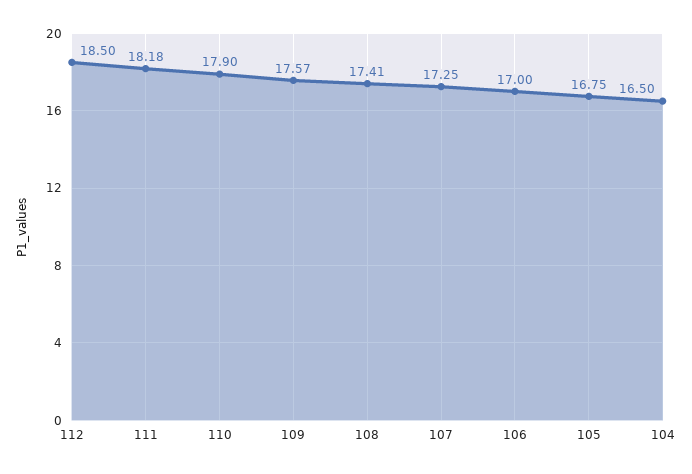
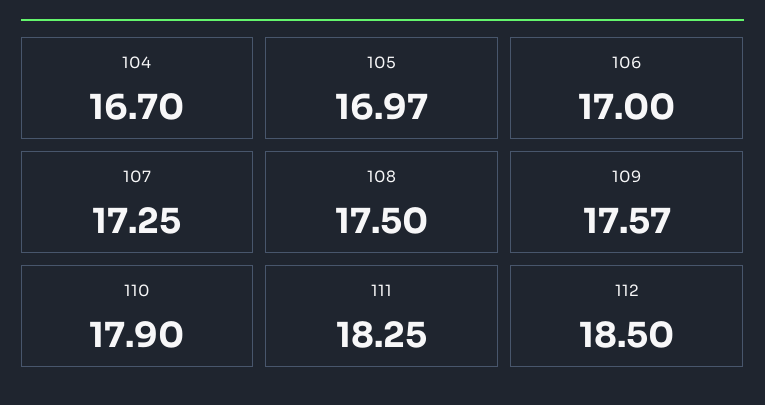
111: 18.18 -> 18.25
108: 17.41 -> 17.5
105: 16.75 -> 16.97
104: 16.5 -> 16.7

